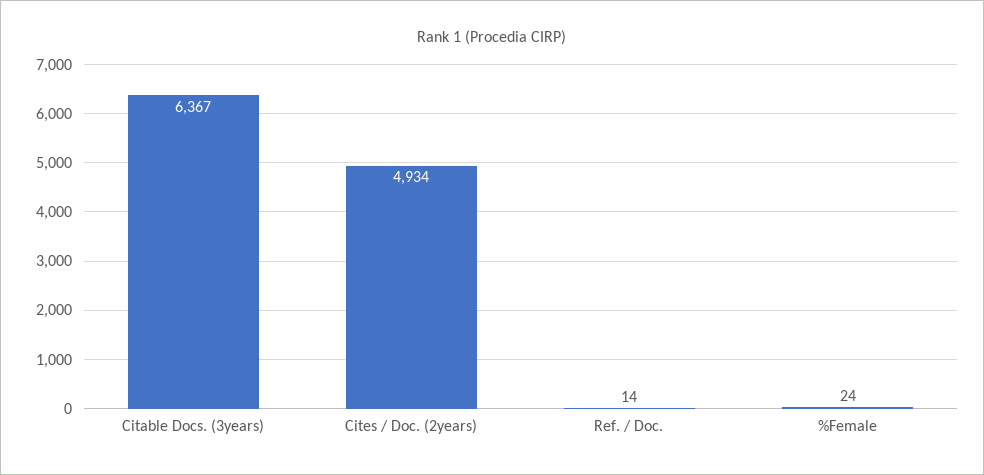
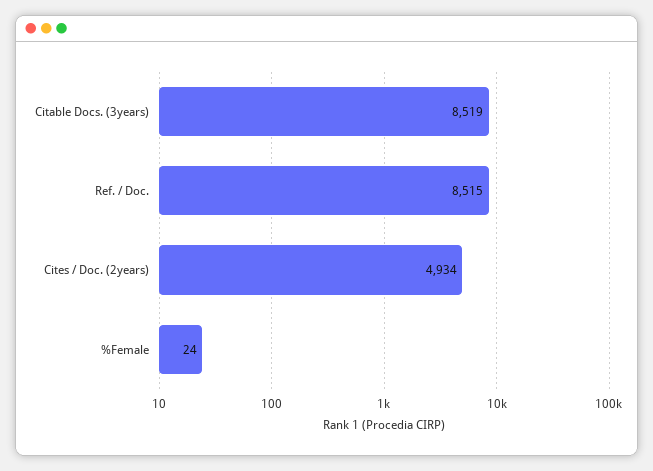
Citable Docs. (3years): 6367 -> 8519
Ref. / Doc.: 14 -> 8515

